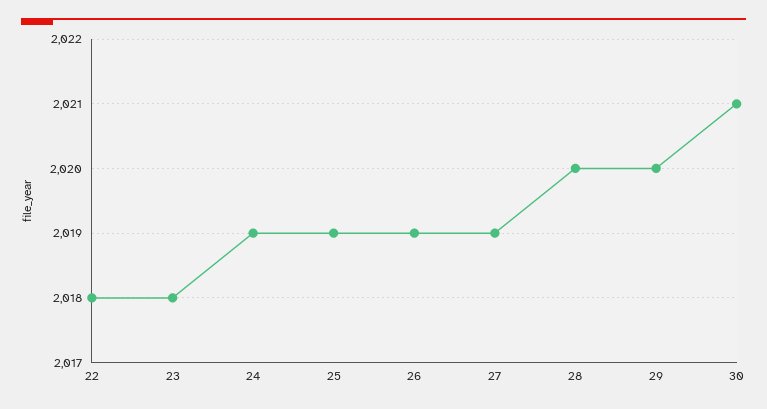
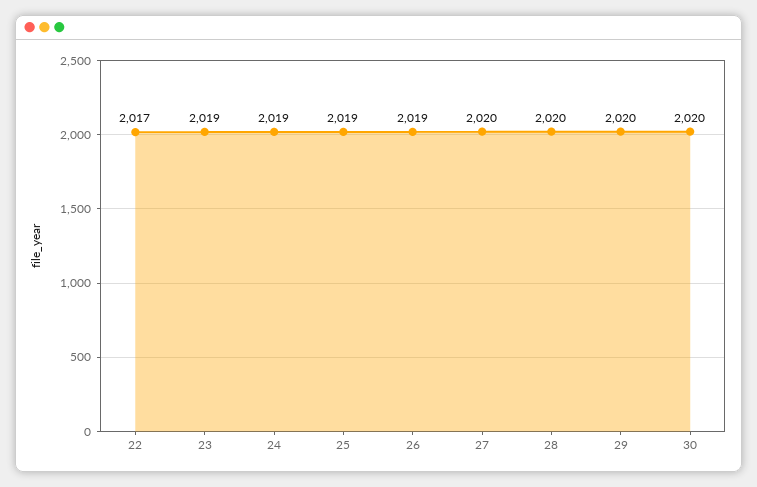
22: 2018 -> 2017
23: 2018 -> 2019
27: 2019 -> 2020
30: 2021 -> 2020

